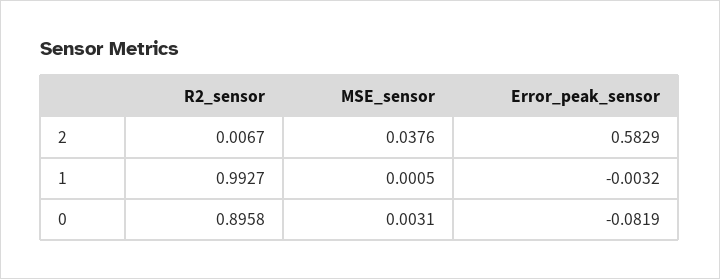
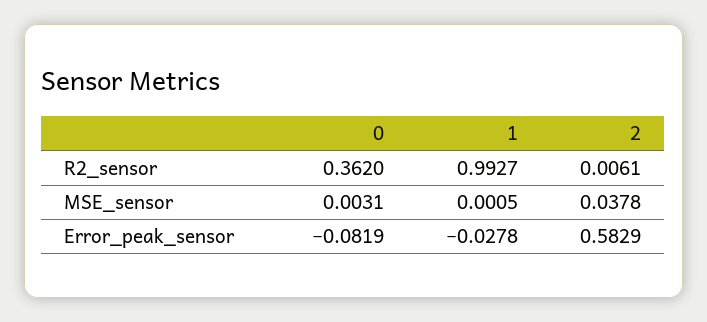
R2_sensor, 2: 0.0067 -> 0.0061
MSE_sensor, 2: 0.0376 -> 0.0378
Error_peak_sensor, 1: -0.0032 -> -0.0278
R2_sensor, 0: 0.8958 -> 0.362

